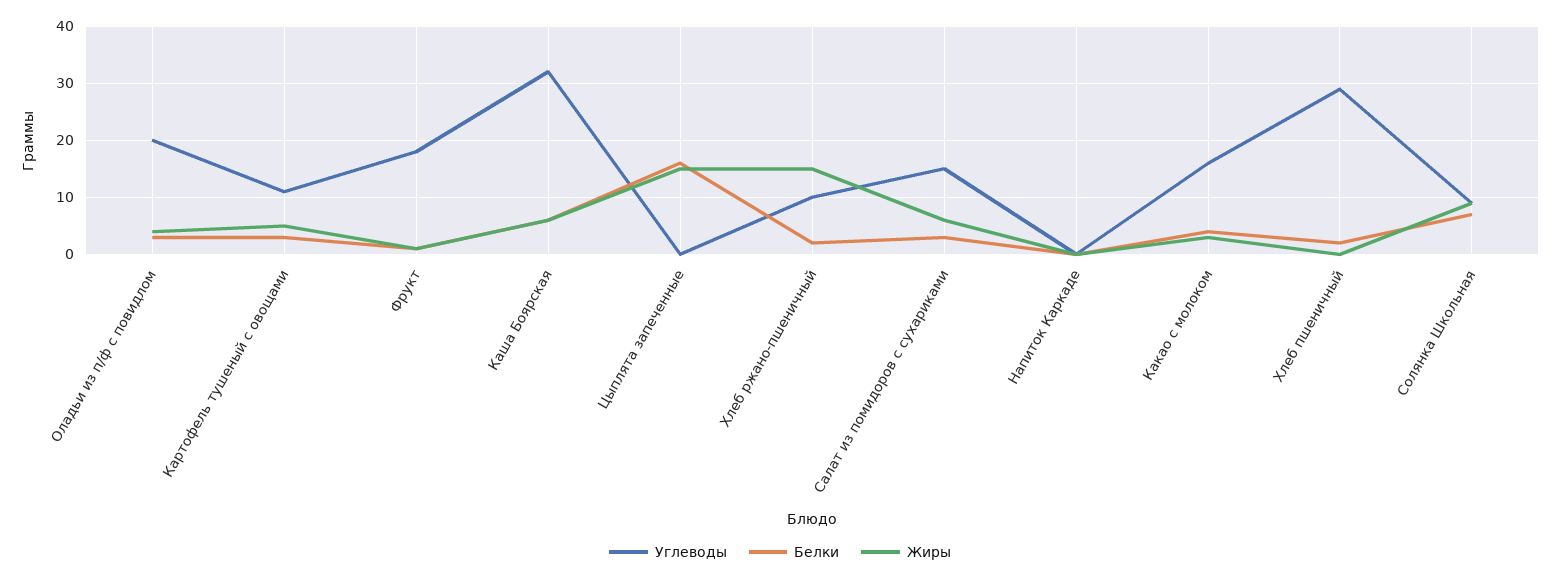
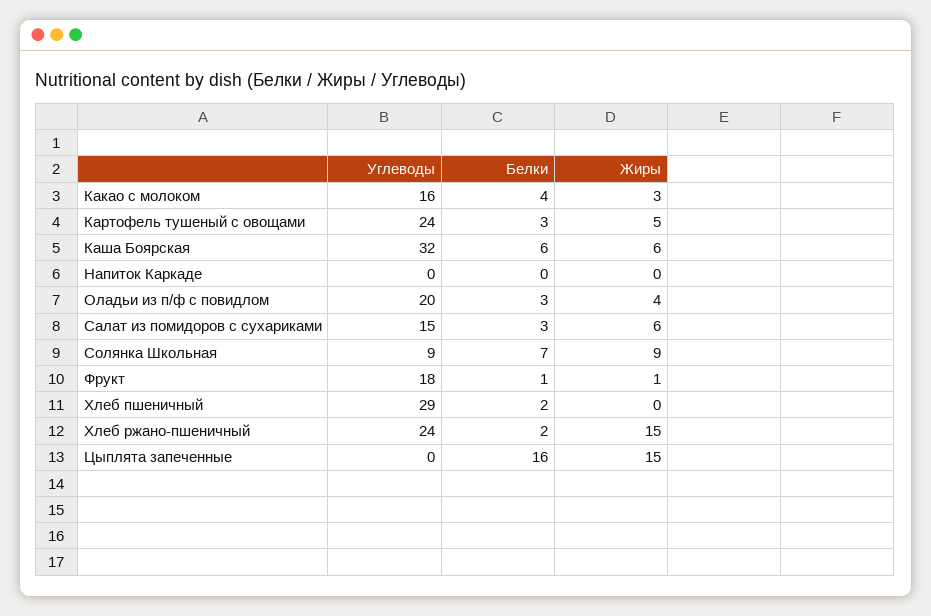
Углеводы, Картофель тушеный с овощами: 10 -> 24
Углеводы, Хлеб ржано-пшеничный: 10 -> 24

